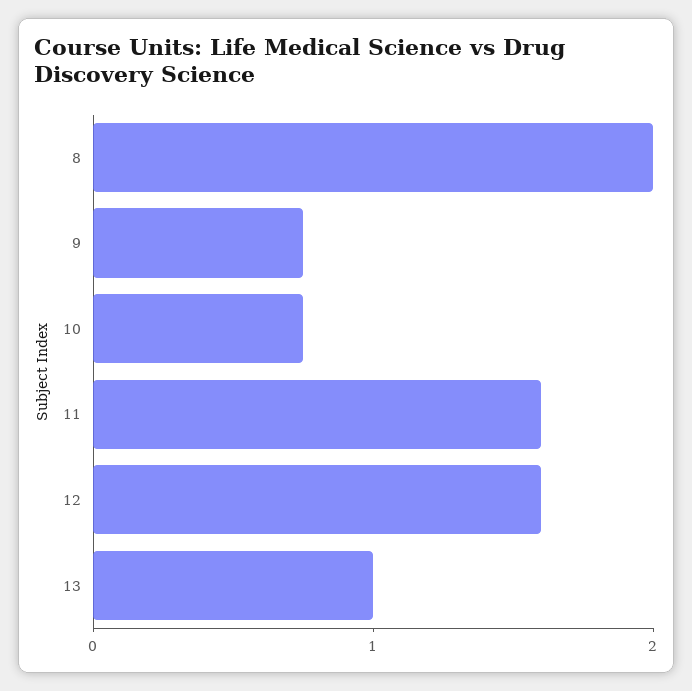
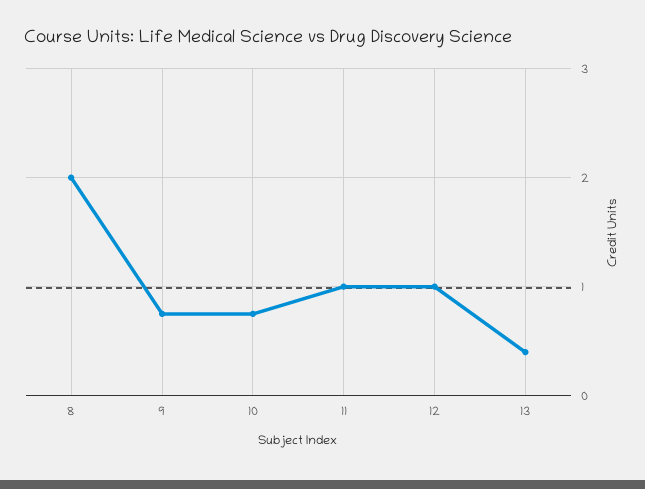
11: 1.6 -> 1
12: 1.6 -> 1
13: 1 -> 0.4

